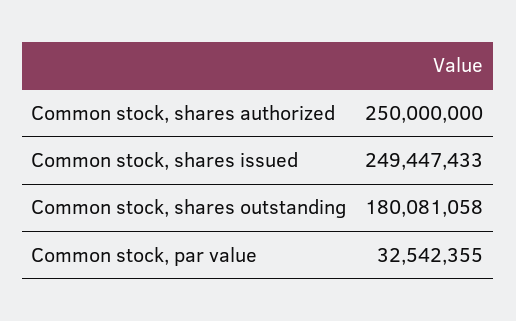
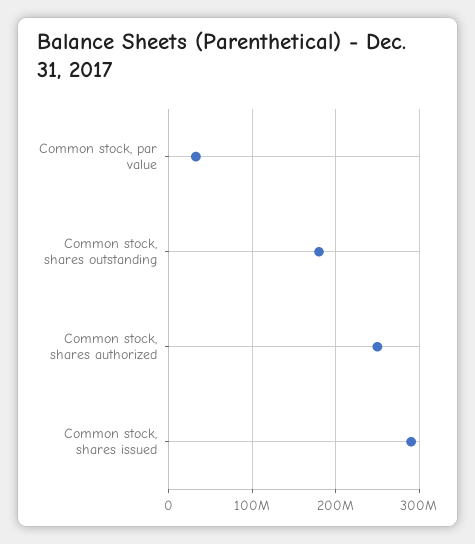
Common stock, shares issued: 249447433 -> 290000000

